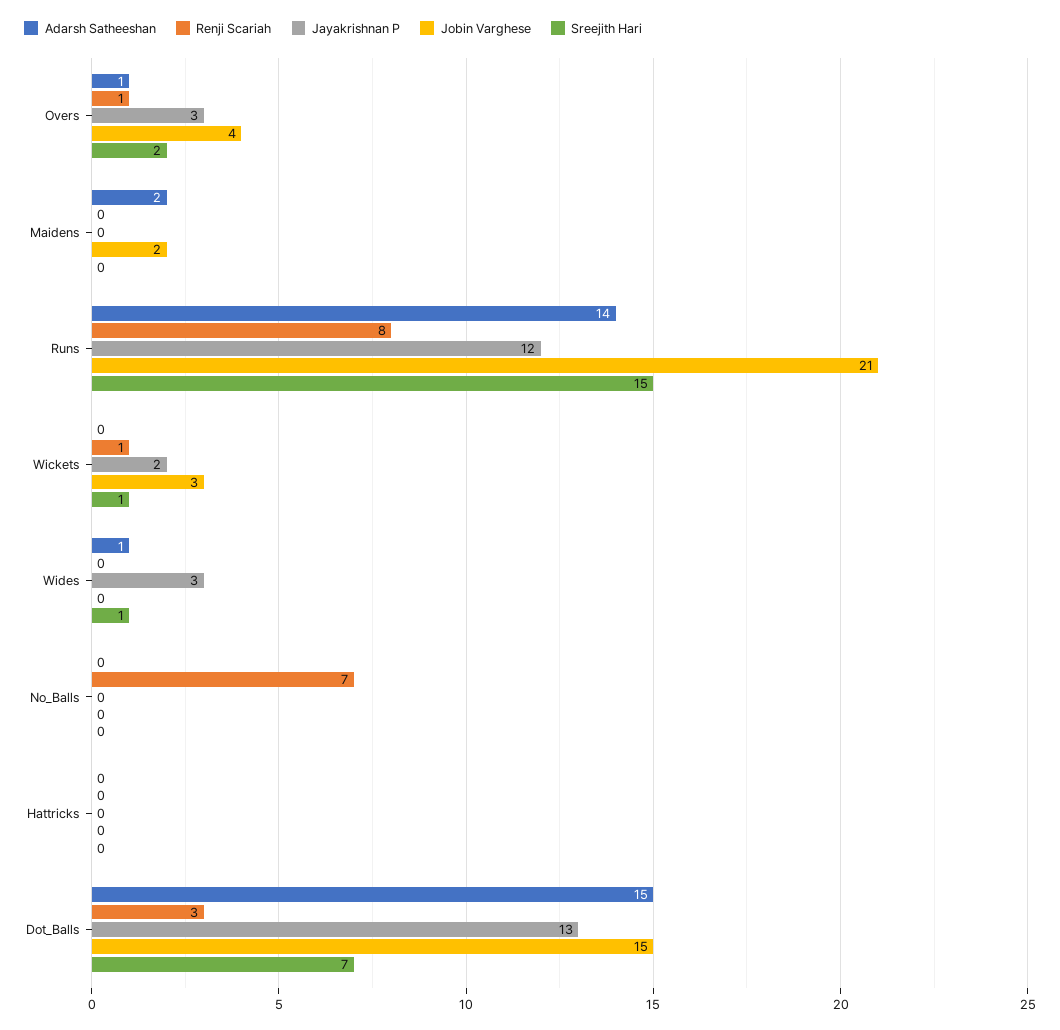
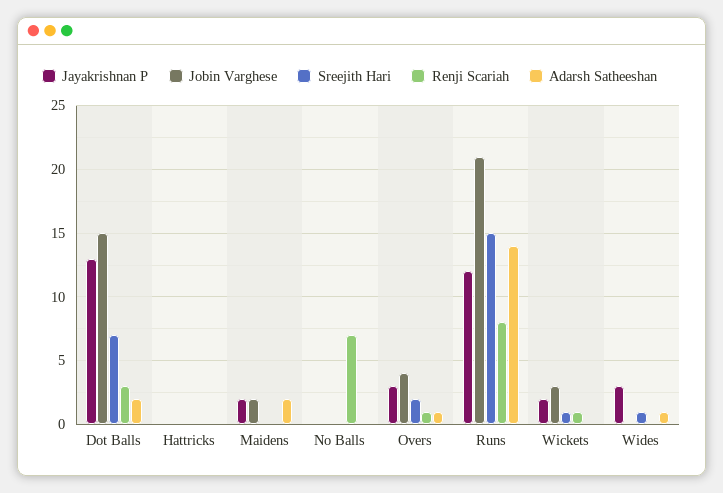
Jayakrishnan P, Maidens: 0 -> 2
Adarsh Satheeshan, Dot_Balls: 15 -> 2

